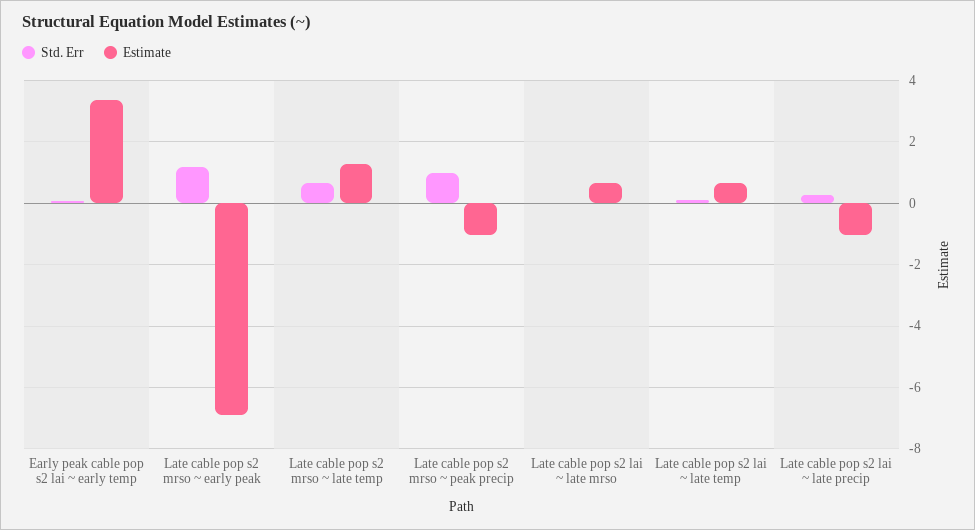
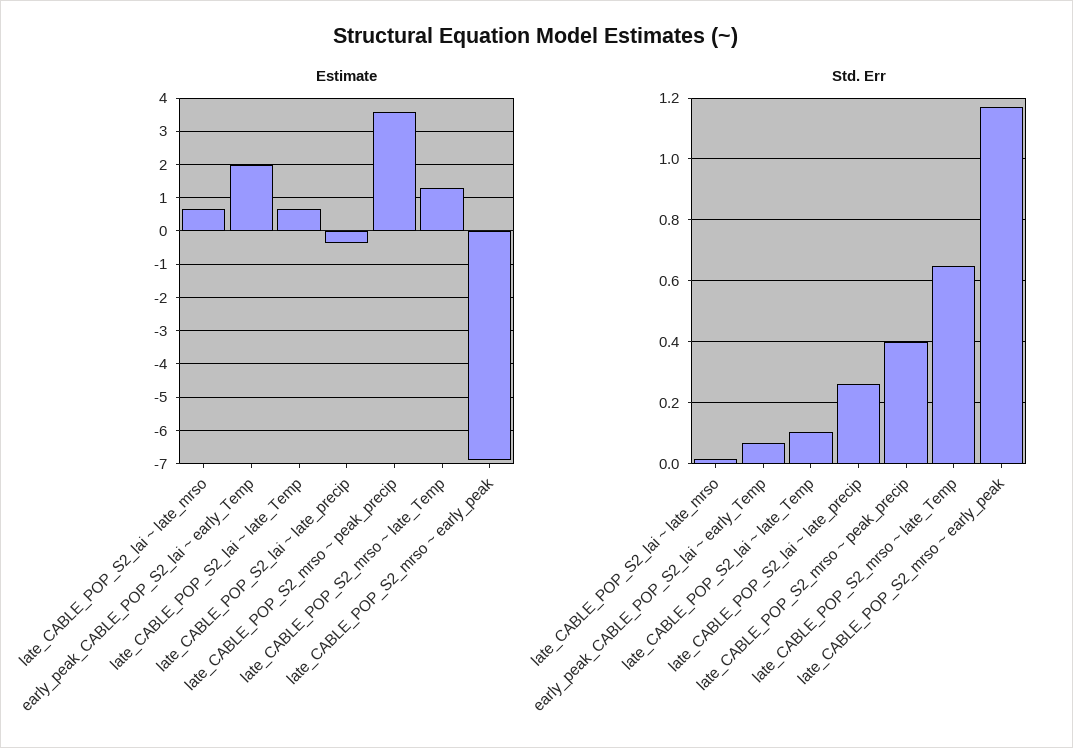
Estimate, Early peak cable pop s2 lai ~ early temp: 3.4 -> 2
Std. Err, Late cable pop s2 mrso ~ peak precip: 1 -> 0.4
Estimate, Late cable pop s2 mrso ~ peak precip: -1 -> 3.6
Estimate, Late cable pop s2 lai ~ late precip: -1 -> -0.4

